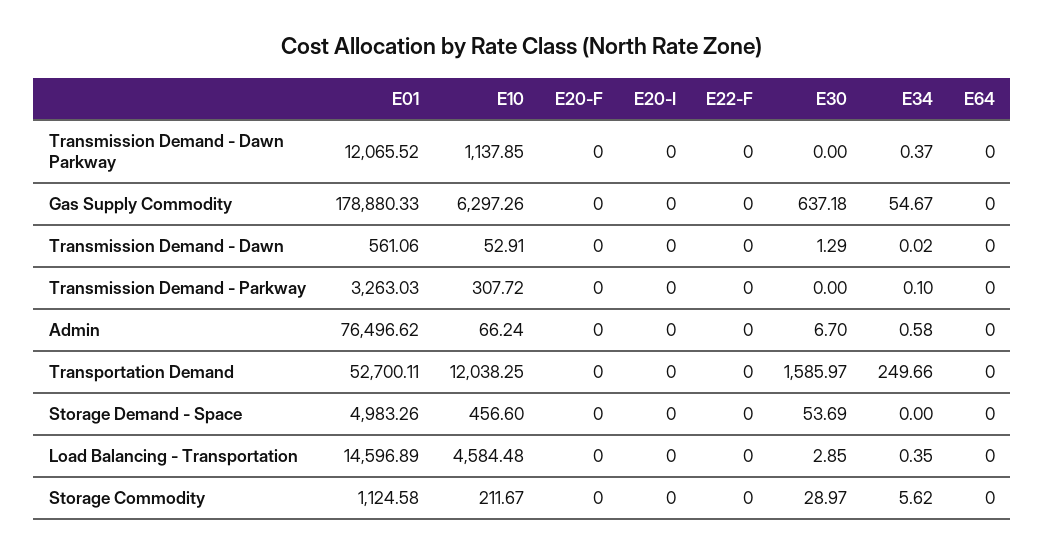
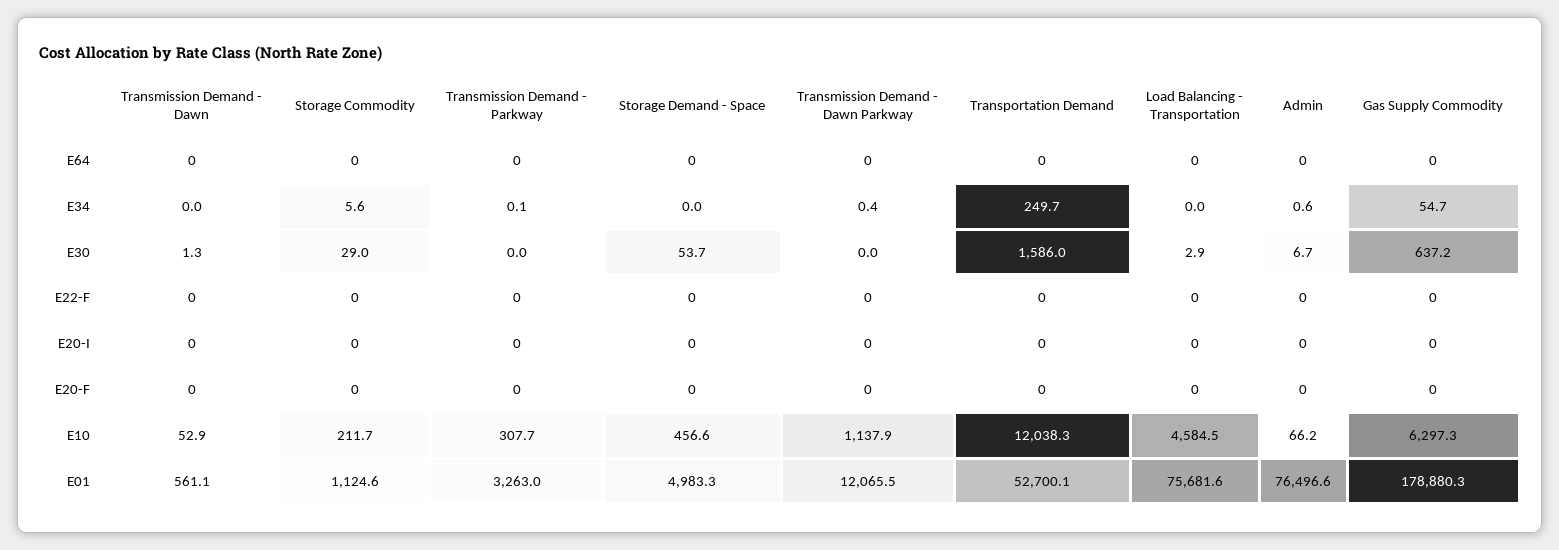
E01, Load Balancing - Transportation: 14596.89 -> 75681.6
E34, Load Balancing - Transportation: 0.35 -> 0

